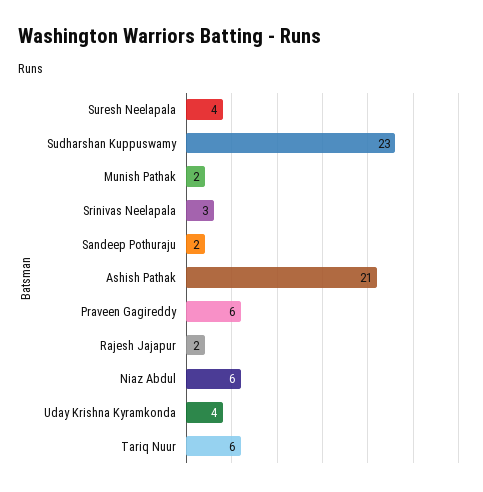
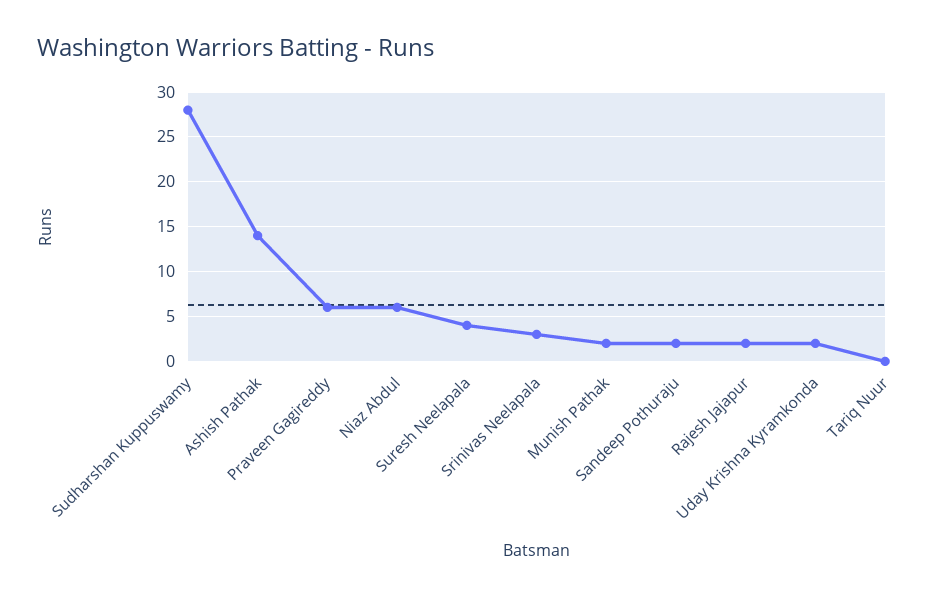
Sudharshan Kuppuswamy: 23 -> 28
Ashish Pathak: 21 -> 14
Uday Krishna Kyramkonda: 4 -> 2
Tariq Nuur: 6 -> 0

